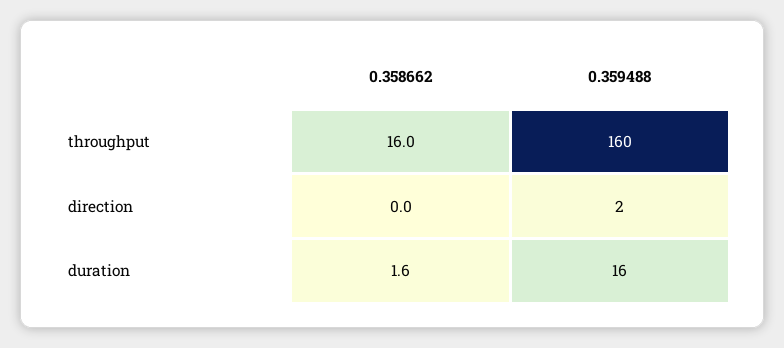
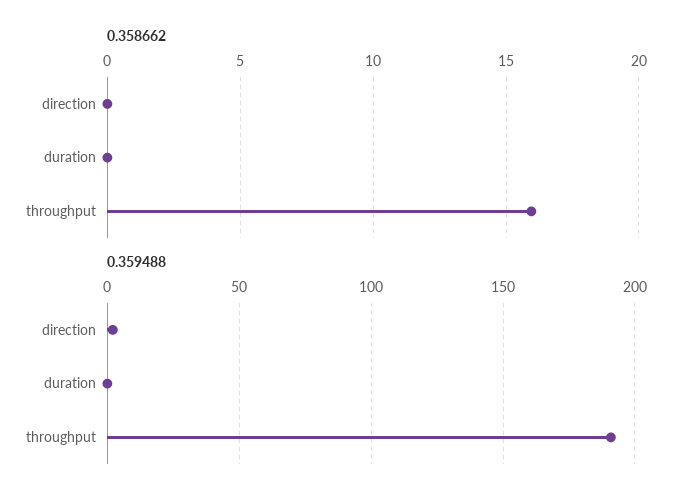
0.359488, throughput: 160 -> 190
0.358662, duration: 1.6 -> 0
0.359488, duration: 16 -> 0

